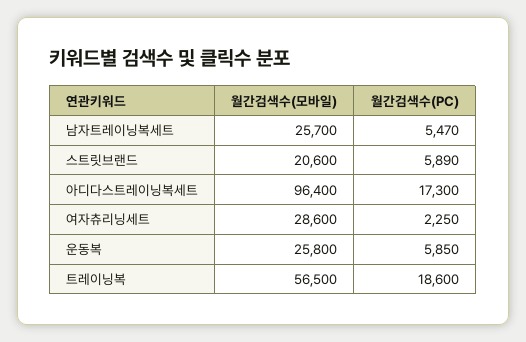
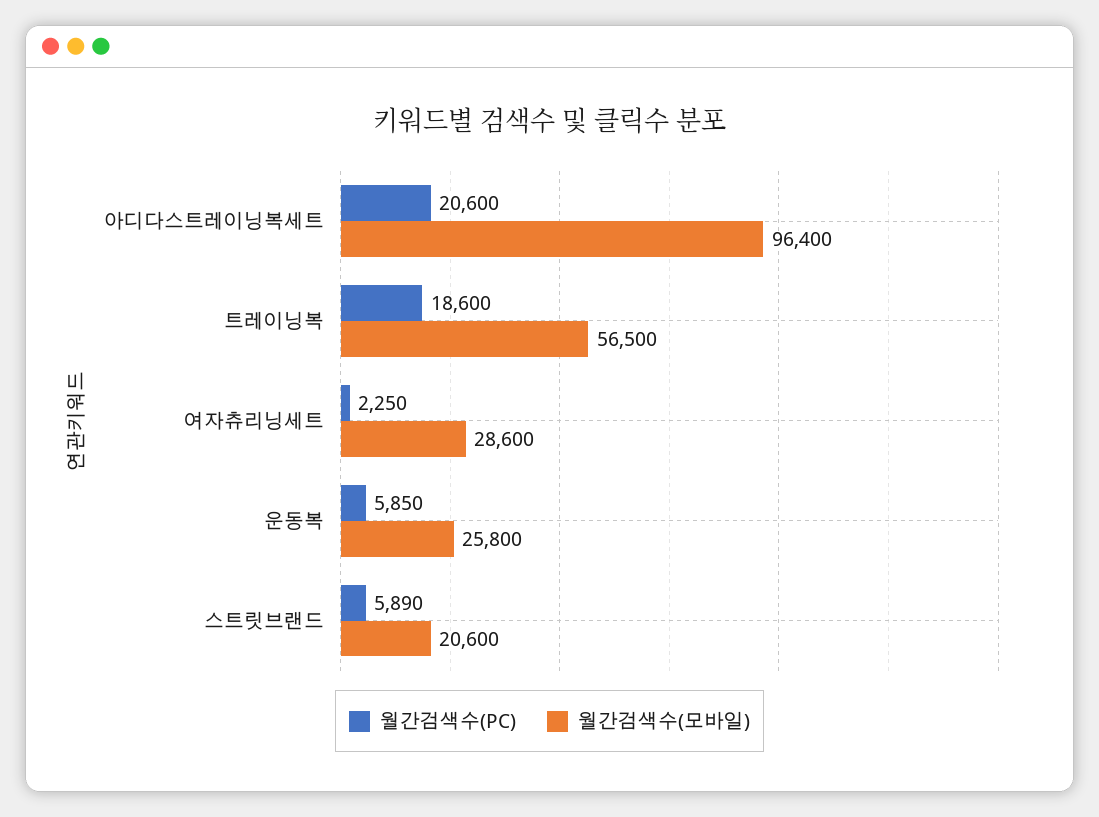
월간검색수(모바일), 남자트레이닝복세트: 25700 -> none
월간검색수(PC), 남자트레이닝복세트: 5470 -> none
월간검색수(PC), 아디다스트레이닝복세트: 17300 -> 20600

